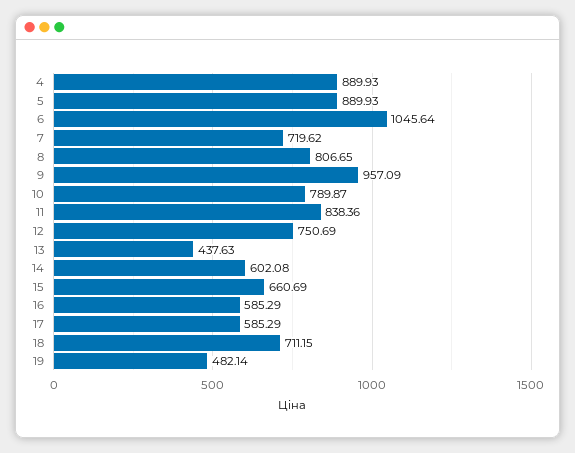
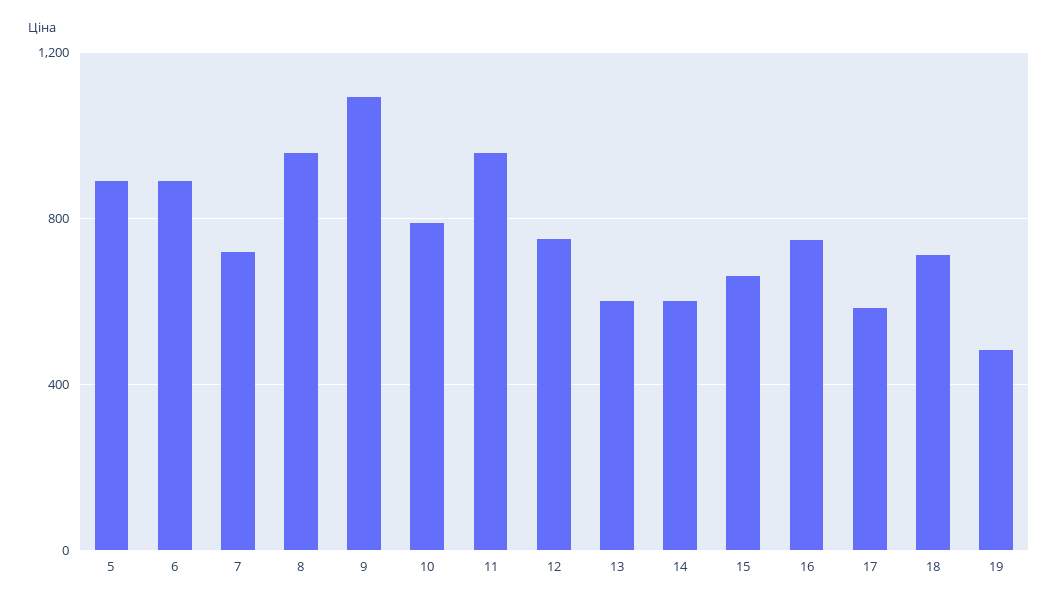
4: 889.93 -> none
6: 1045.64 -> 900
8: 806.65 -> 950
9: 957.09 -> 1100
11: 838.36 -> 950
13: 437.63 -> 600
16: 585.29 -> 750

